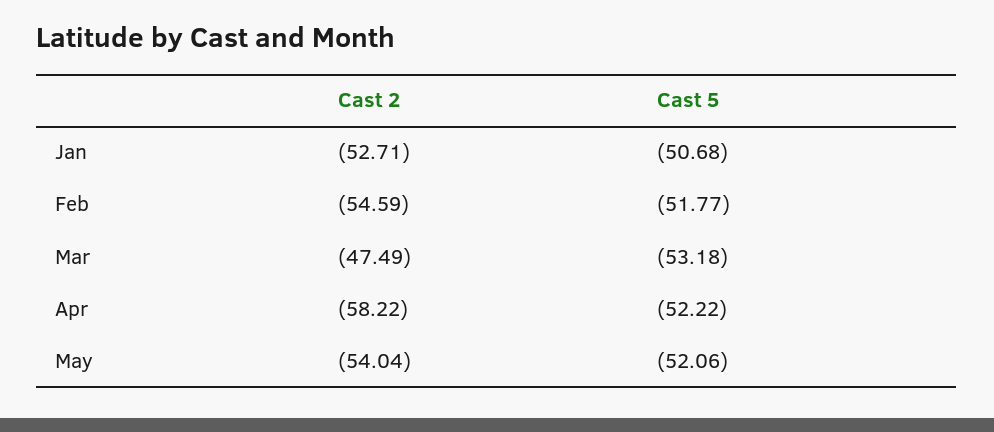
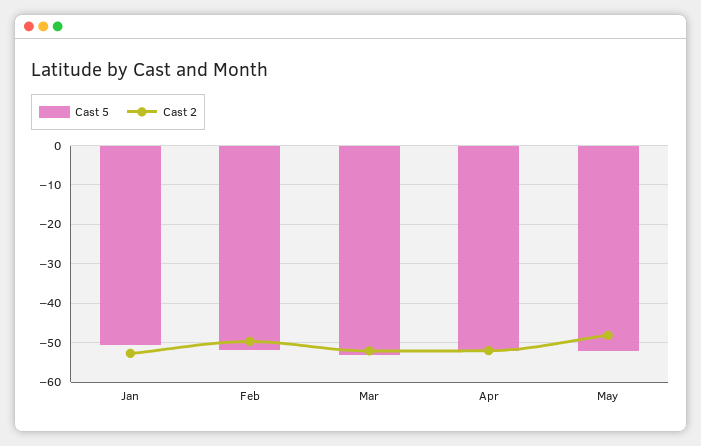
Cast 2, Feb: -54.59 -> -50
Cast 2, Mar: -47.49 -> -52
Cast 2, Apr: -58.22 -> -52
Cast 2, May: -54.04 -> -48

